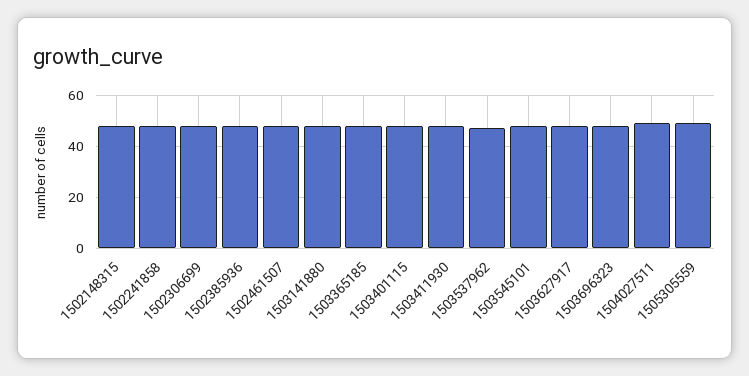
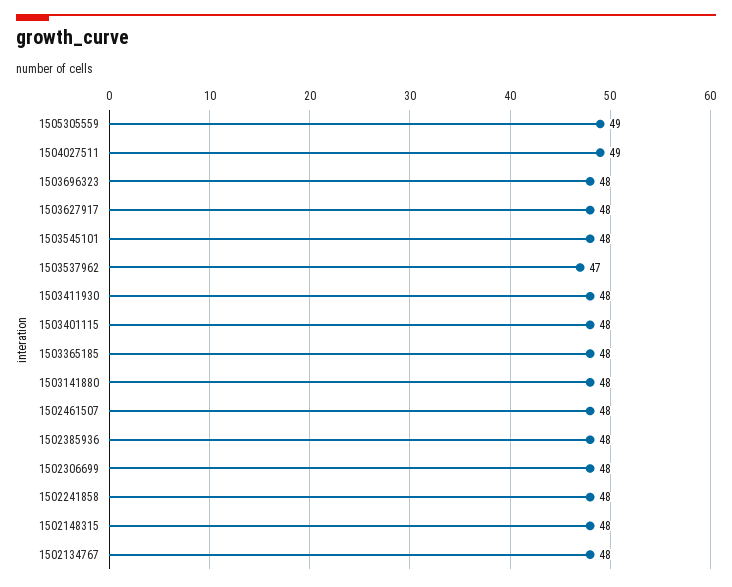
1502134767: none -> 48

